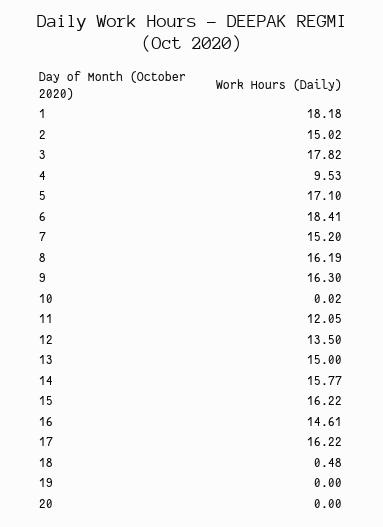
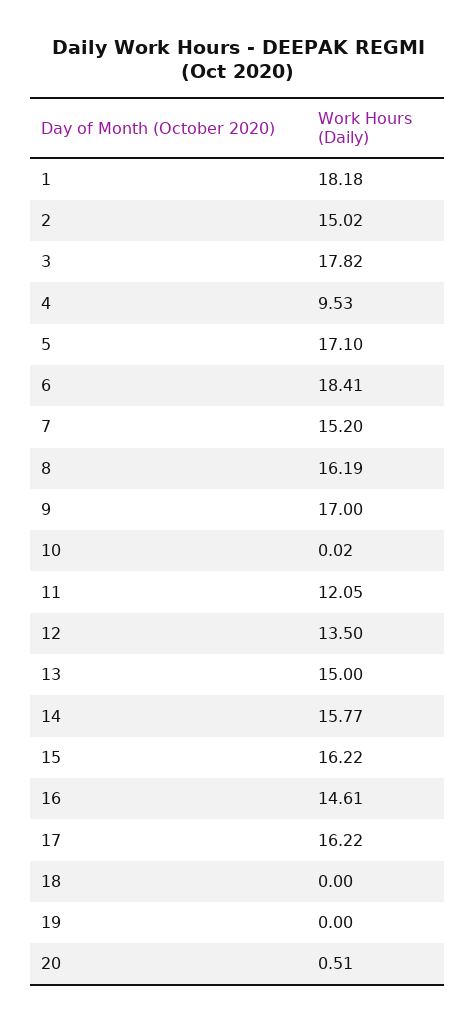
9: 16.3 -> 17
18: 0.48 -> 0
20: 0 -> 0.51

